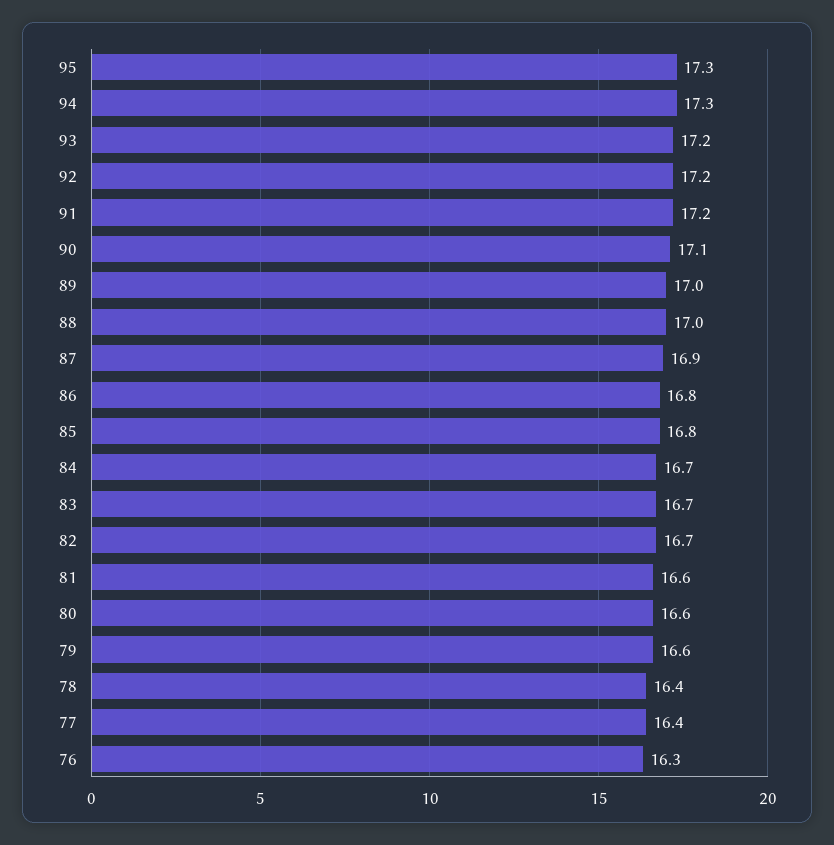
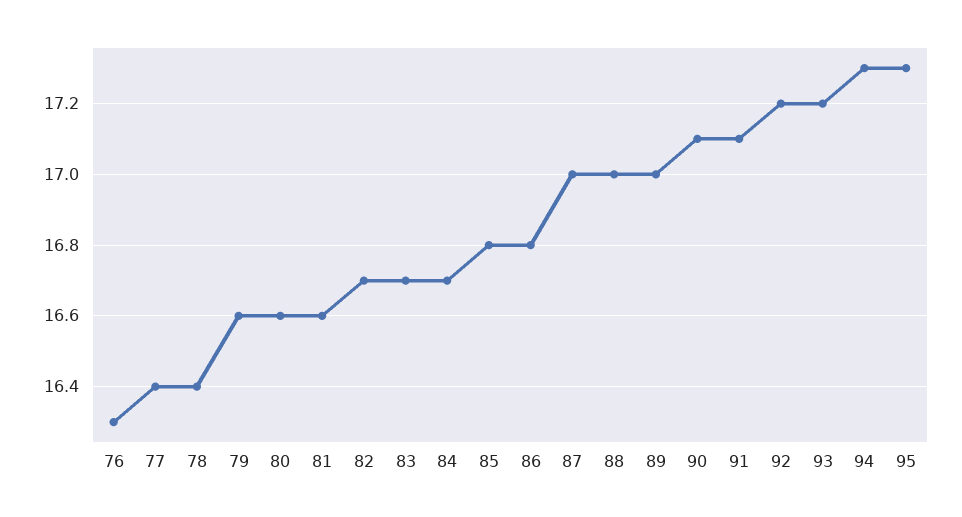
91: 17.2 -> 17.1
87: 16.9 -> 17

